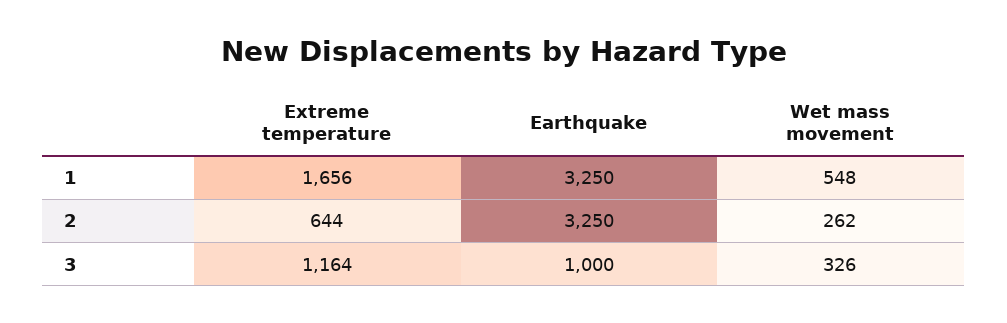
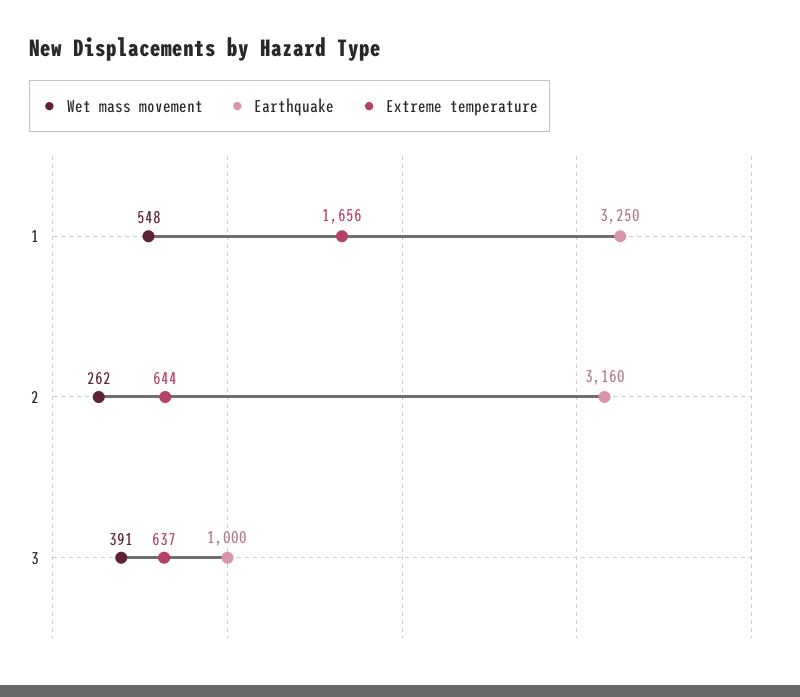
Earthquake, 2: 3250 -> 3160
Extreme temperature, 3: 1164 -> 637
Wet mass movement, 3: 326 -> 391

